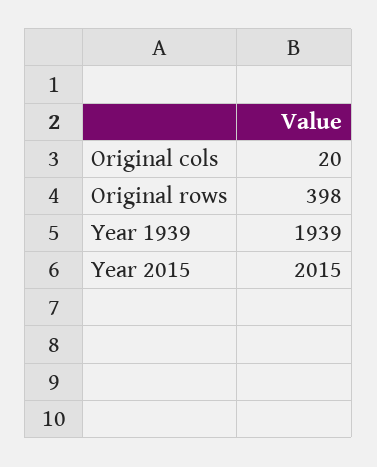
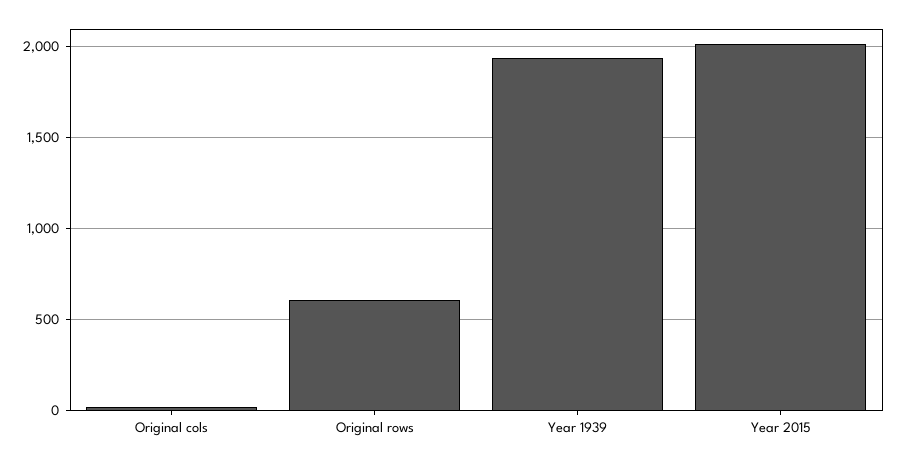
Original rows: 398 -> 600

